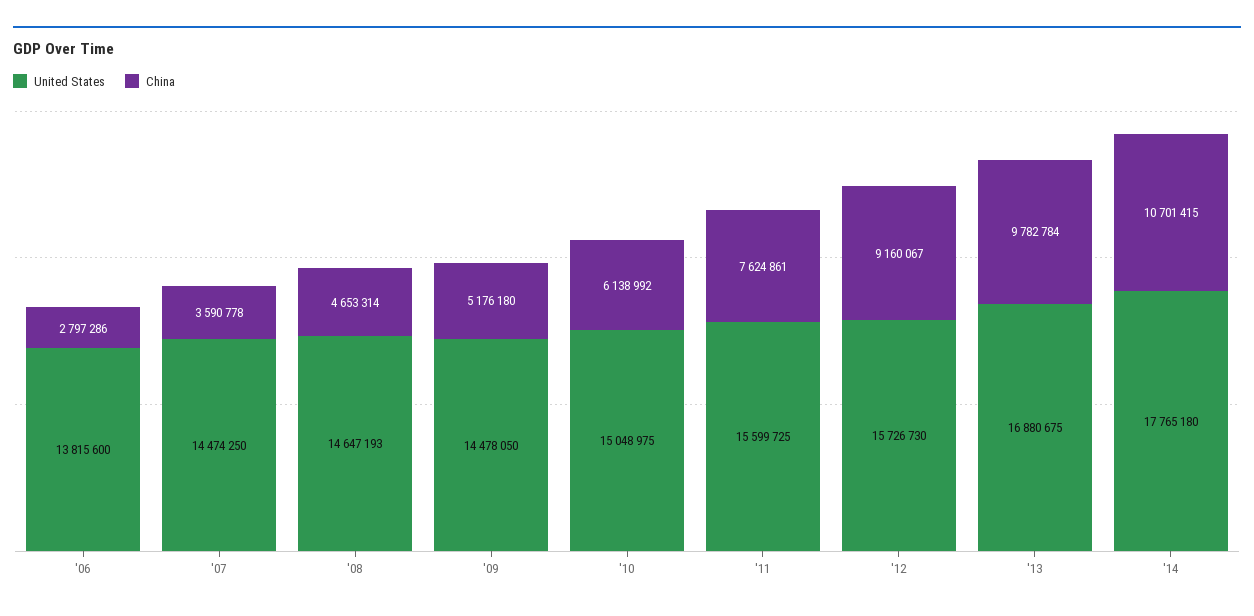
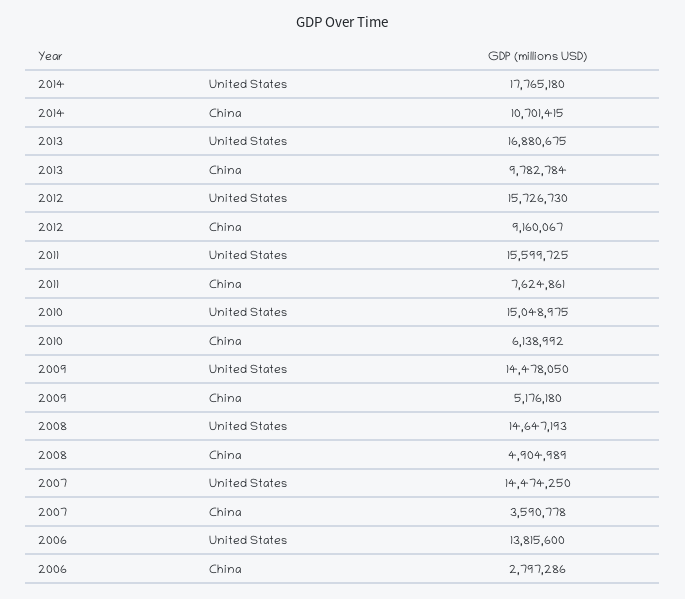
China, '08: 4653314 -> 4904989

